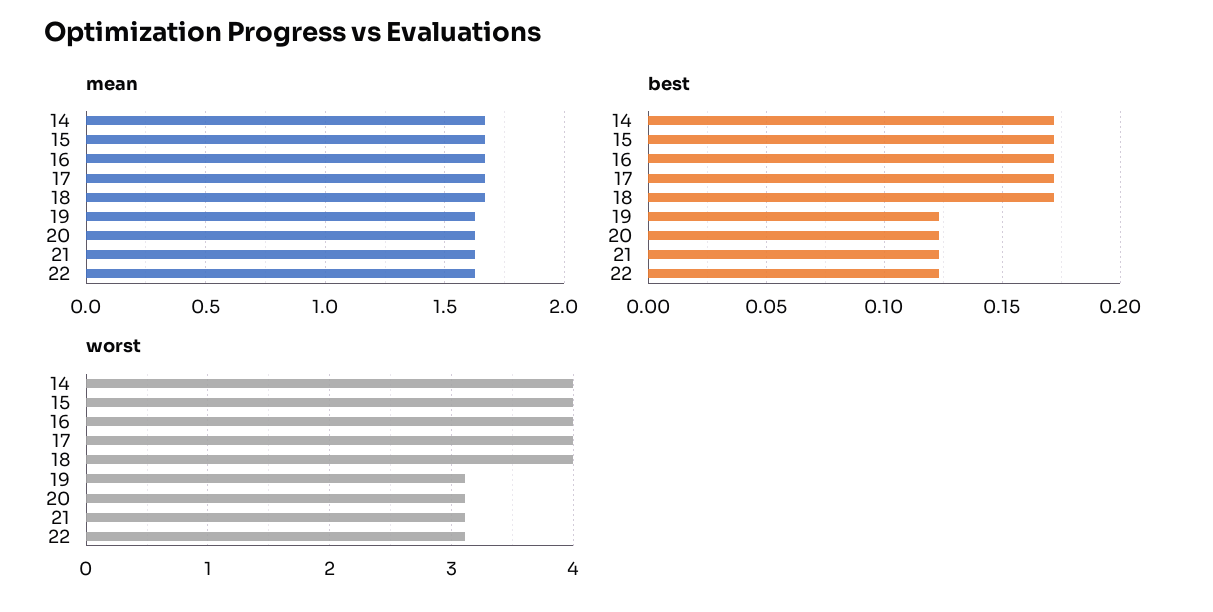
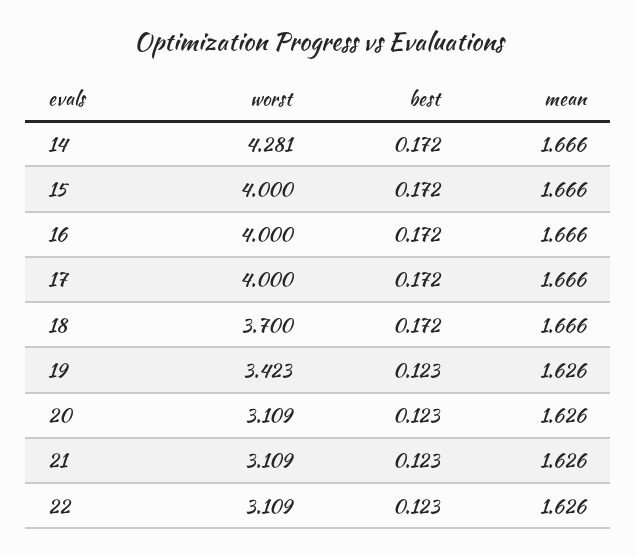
worst, 14: 4 -> 4.281
worst, 18: 4 -> 3.7
worst, 19: 3.1 -> 3.423

